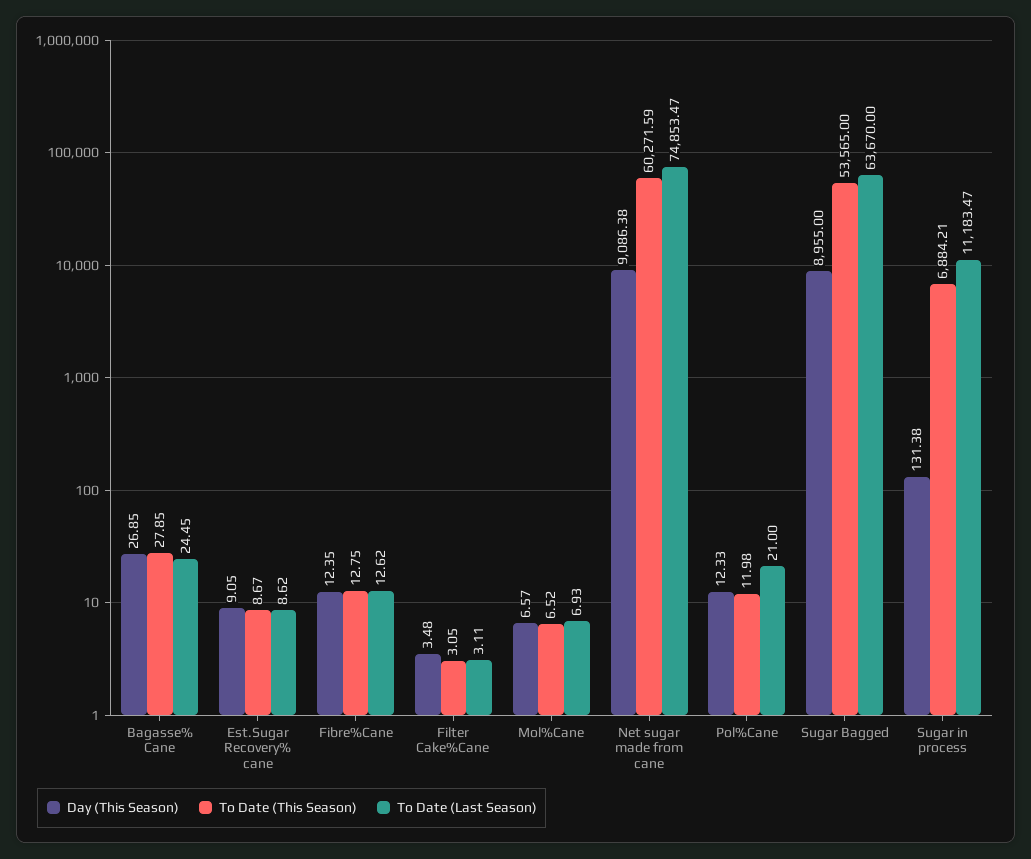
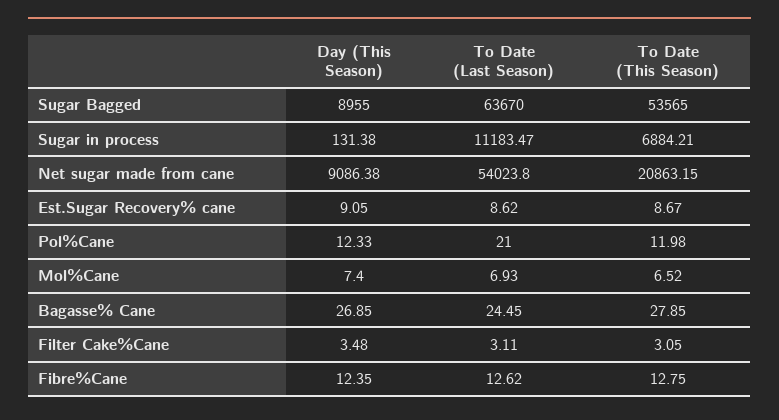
Day (This Season), Mol%Cane: 6.57 -> 7.4
To Date (This Season), Net sugar made from cane: 60271.59 -> 20863.15
To Date (Last Season), Net sugar made from cane: 74853.47 -> 54023.8

